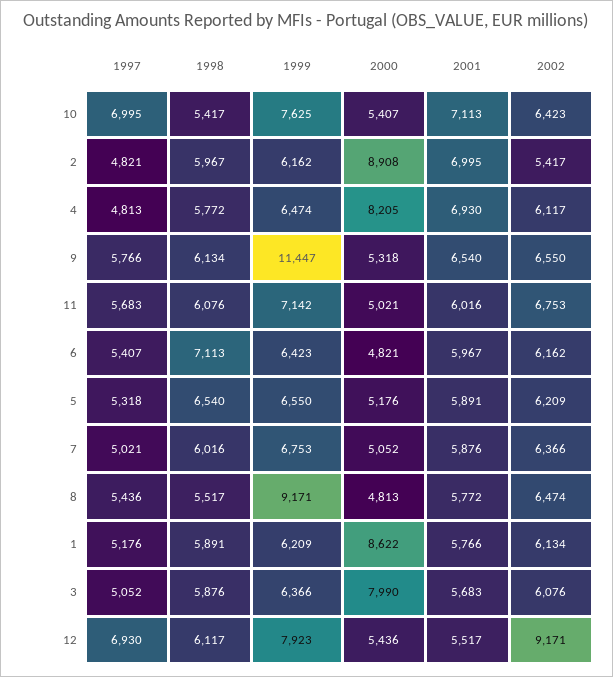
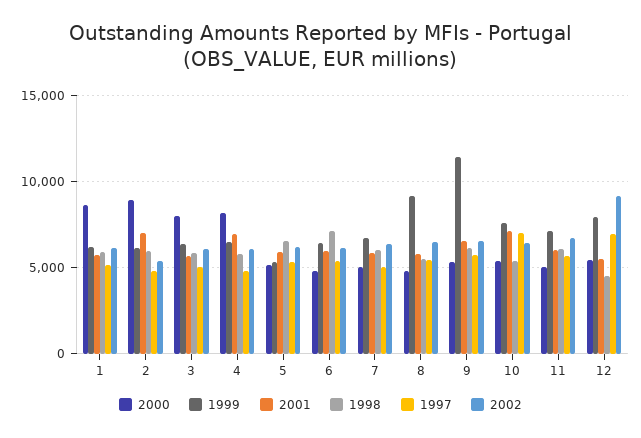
1999, 5: 6550 -> 5500
1998, 12: 6117 -> 4500

